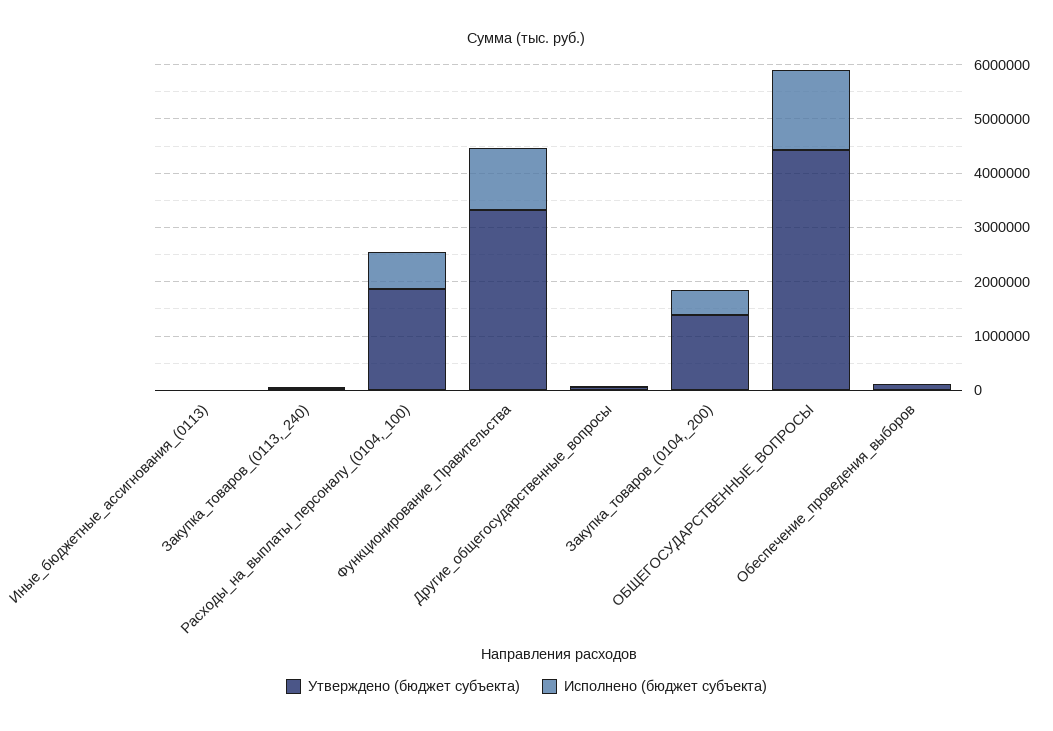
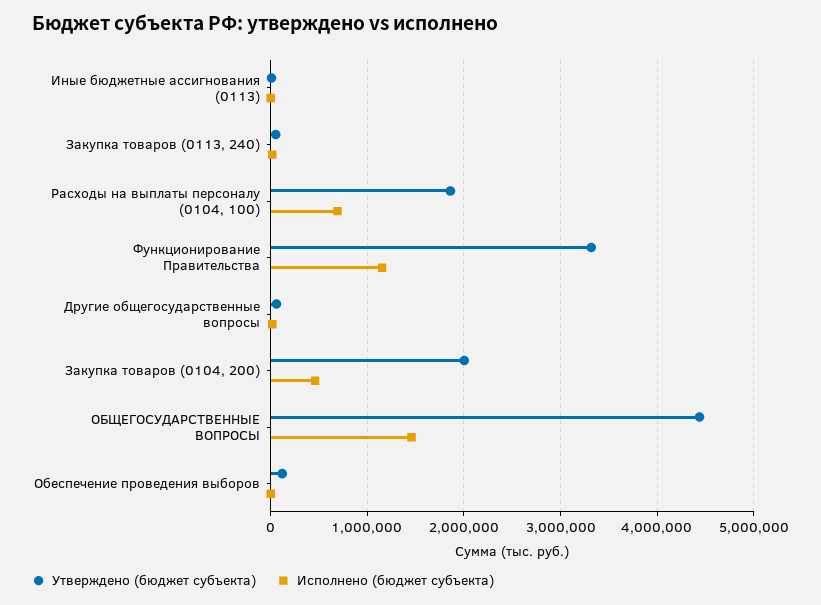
Утверждено (бюджет субъекта), Закупка_товаров_(0104,_200): 1400000 -> 2000000

